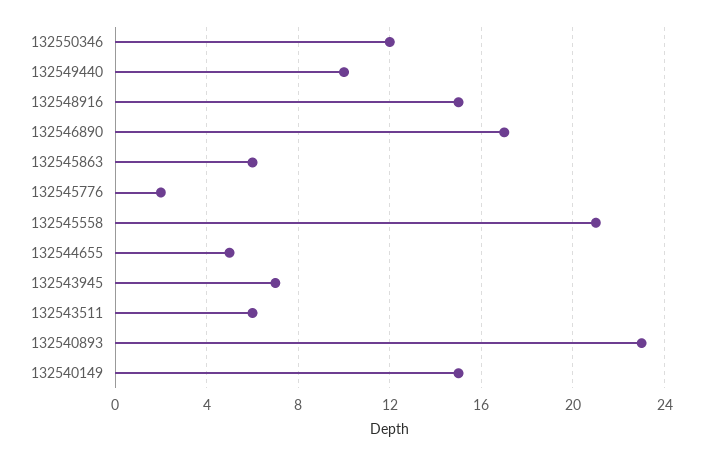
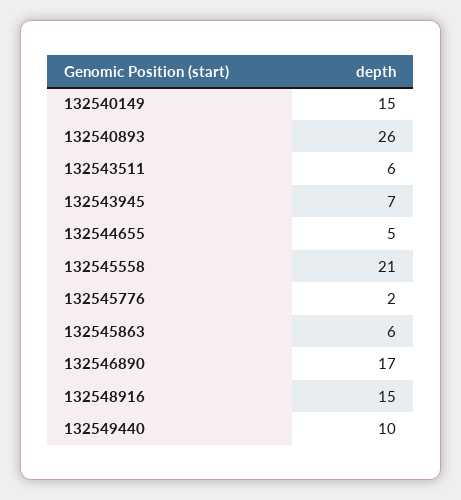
132550346: 12 -> none
132540893: 23 -> 26

